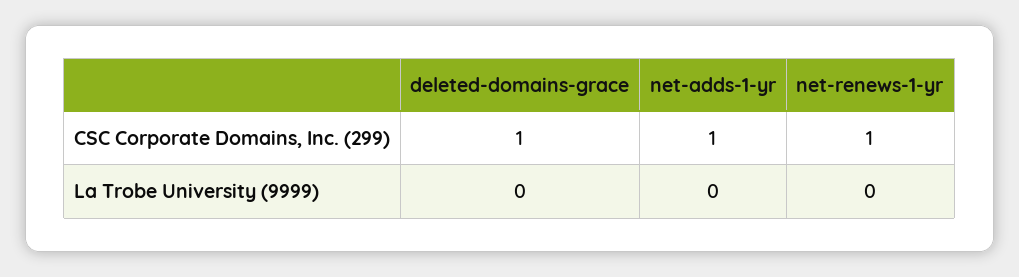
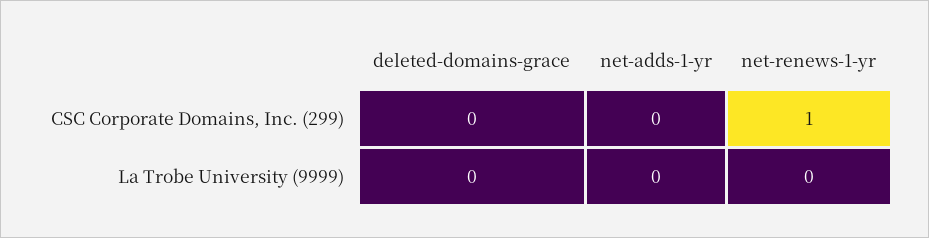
deleted-domains-grace, CSC Corporate Domains, Inc. (299): 1 -> 0
net-adds-1-yr, CSC Corporate Domains, Inc. (299): 1 -> 0

